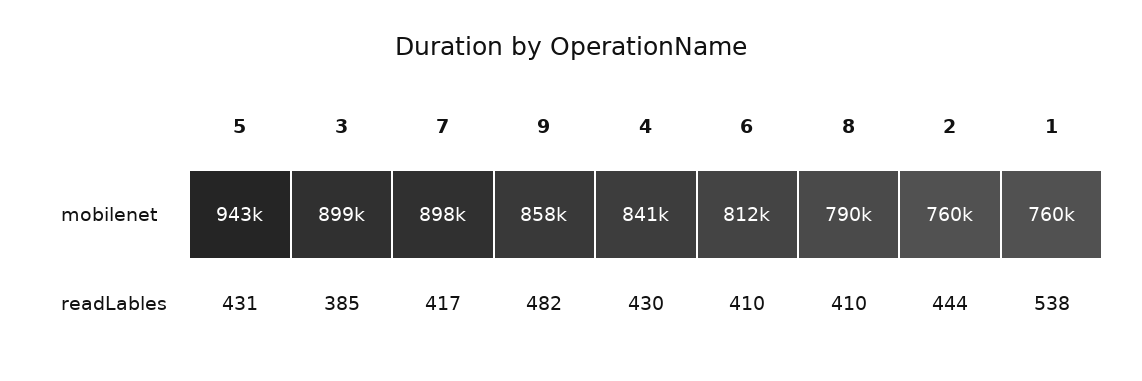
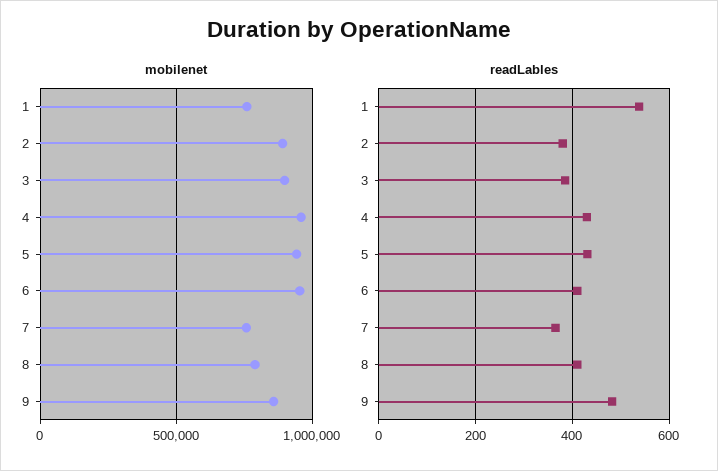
mobilenet, 7: 898000 -> 750000
mobilenet, 4: 841000 -> 950000
mobilenet, 6: 812000 -> 950000
mobilenet, 2: 760000 -> 900000
readLables, 7: 417 -> 360
readLables, 2: 444 -> 380

